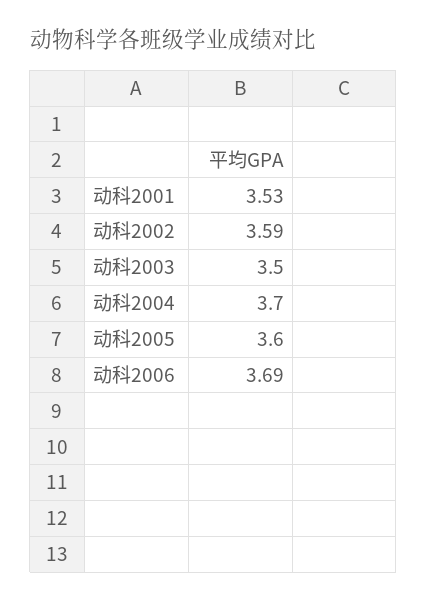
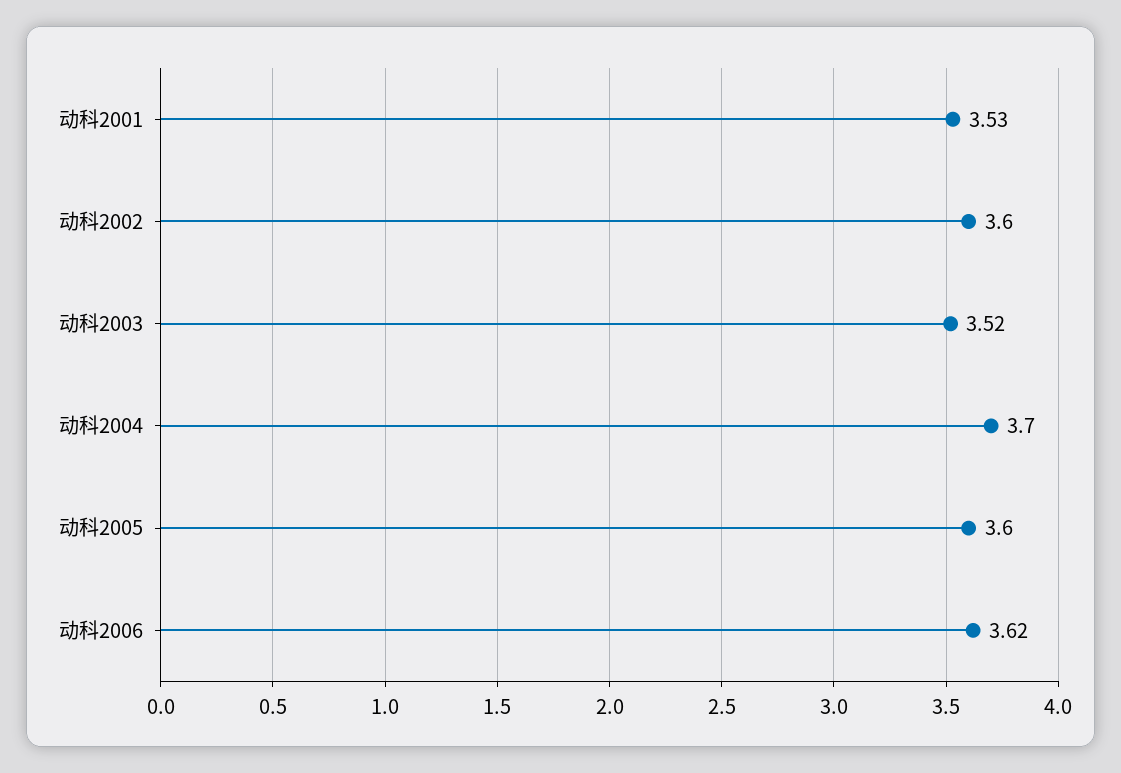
动科2002: 3.59 -> 3.6
动科2003: 3.5 -> 3.52
动科2006: 3.69 -> 3.62

